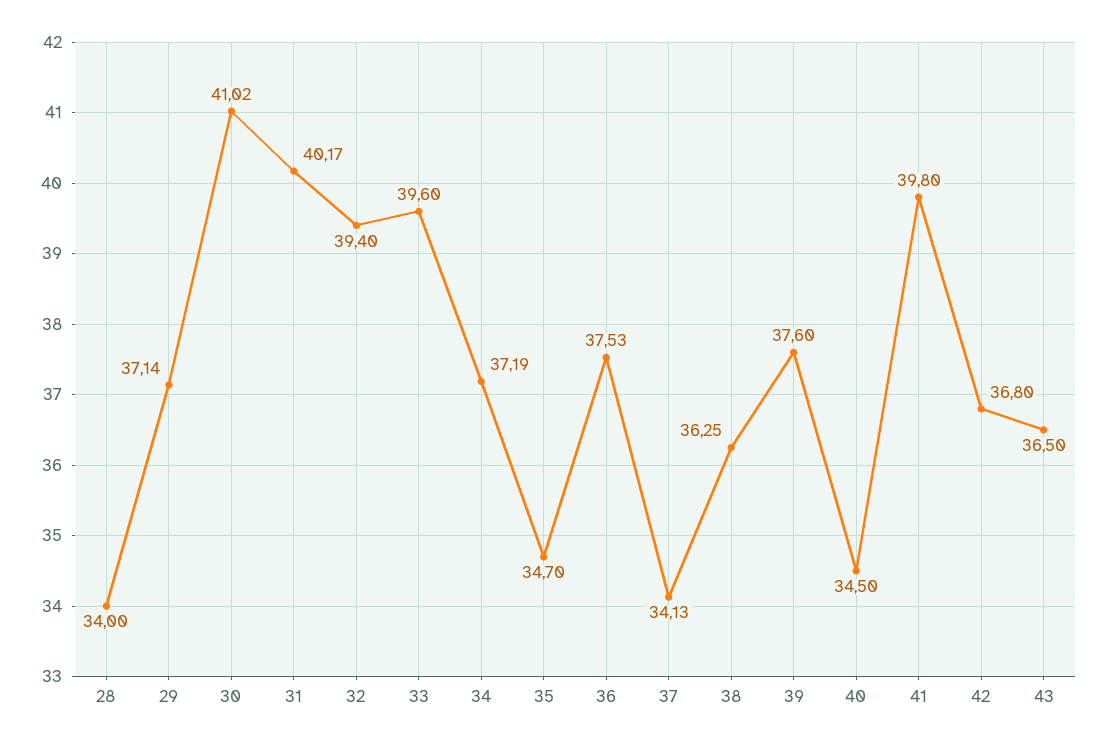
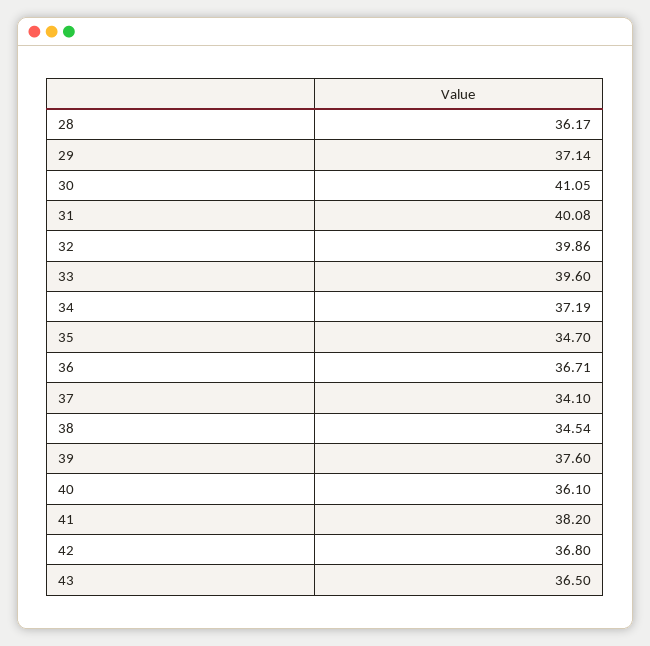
28: 34 -> 36.17
30: 41.02 -> 41.05
31: 40.17 -> 40.08
32: 39.4 -> 39.86
36: 37.53 -> 36.71
37: 34.13 -> 34.1
38: 36.25 -> 34.54
40: 34.5 -> 36.1
41: 39.8 -> 38.2

